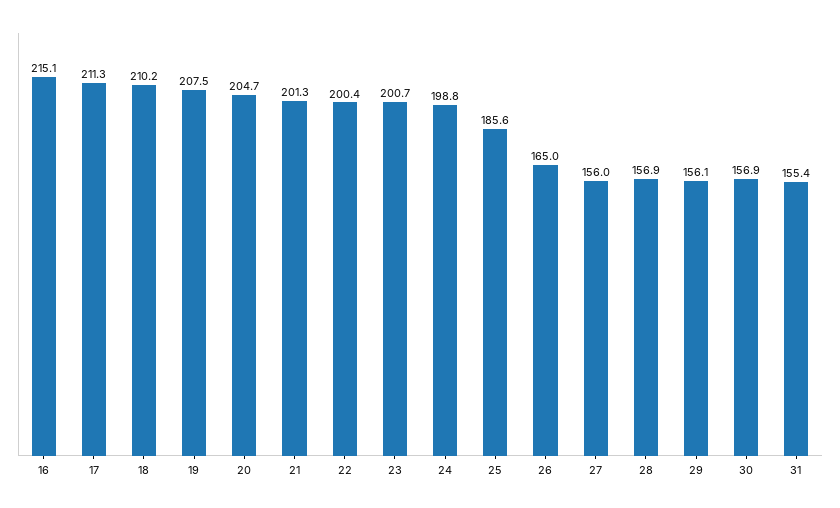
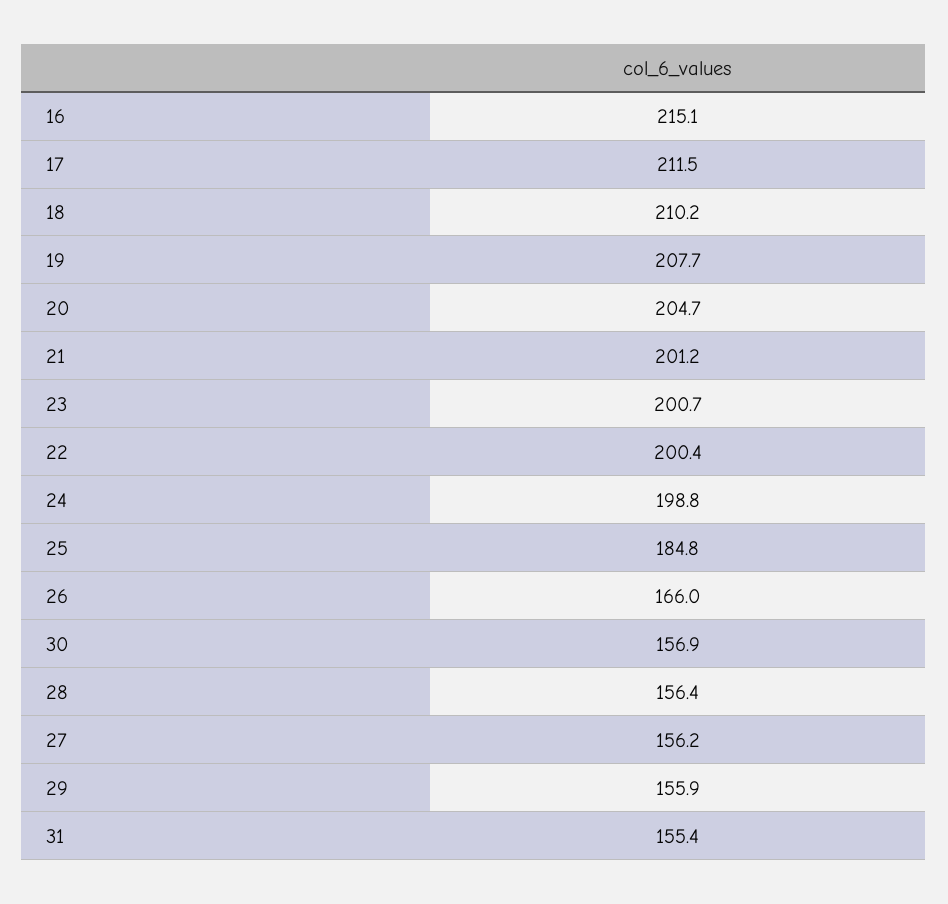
17: 211.3 -> 211.5
19: 207.5 -> 207.7
21: 201.3 -> 201.2
25: 185.6 -> 184.8
26: 165 -> 166
27: 156 -> 156.2
28: 156.9 -> 156.4
29: 156.1 -> 155.9

